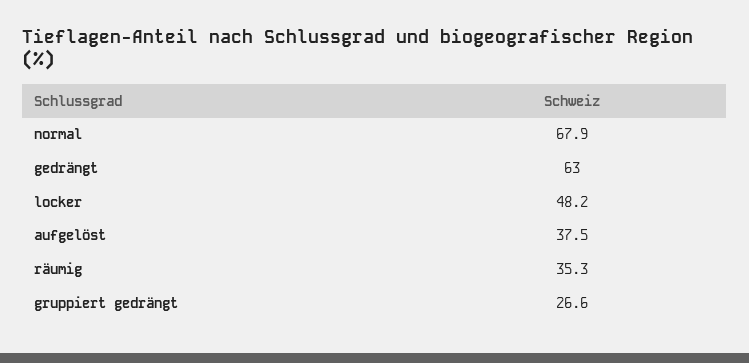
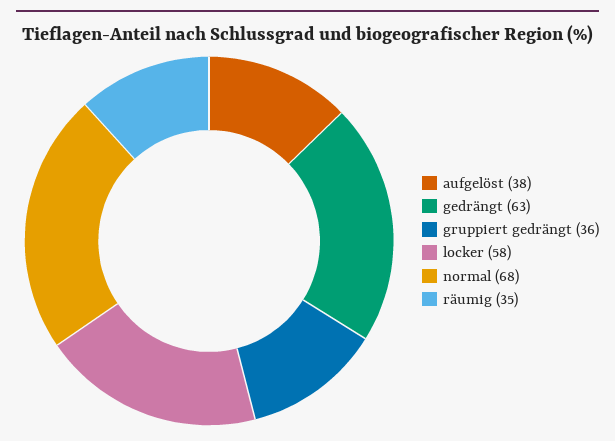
locker: 48.2 -> 58
gruppiert gedrängt: 26.6 -> 36

